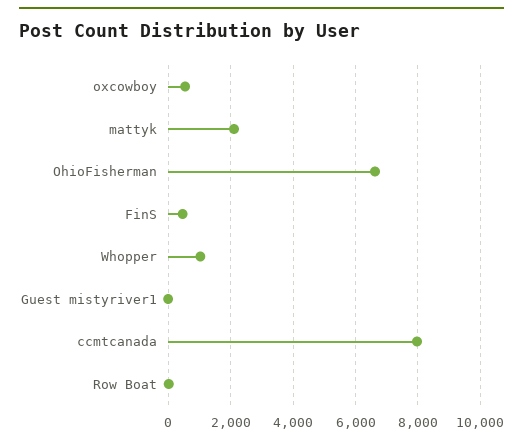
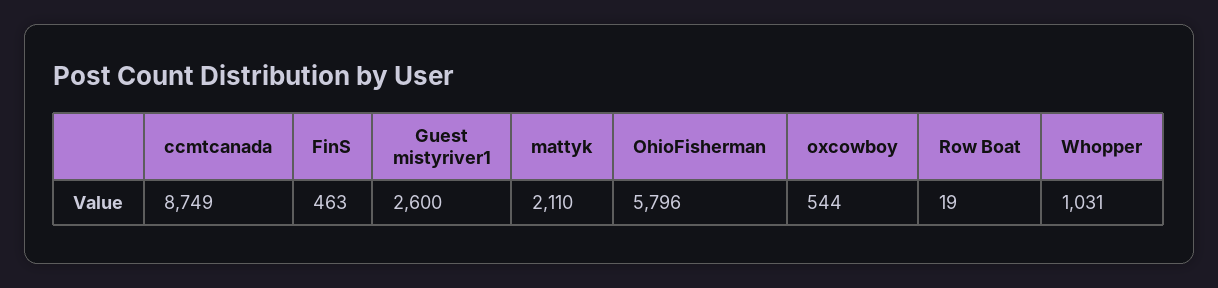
OhioFisherman: 6600 -> 5796
Guest mistyriver1: 0 -> 2600
ccmtcanada: 8000 -> 8749

